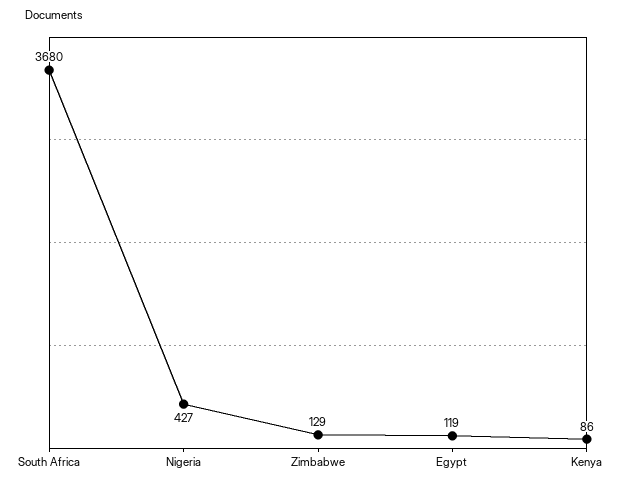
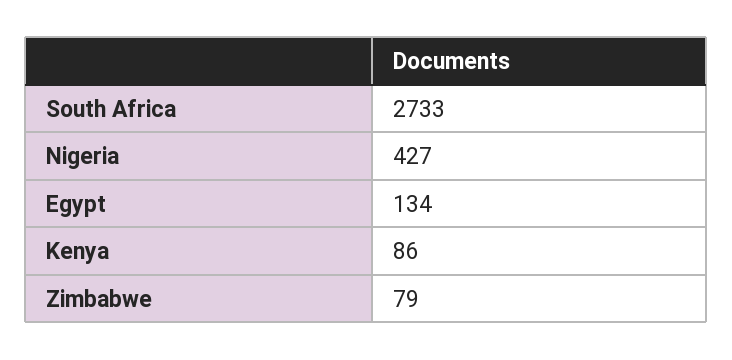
South Africa: 3680 -> 2733
Zimbabwe: 129 -> 79
Egypt: 119 -> 134

